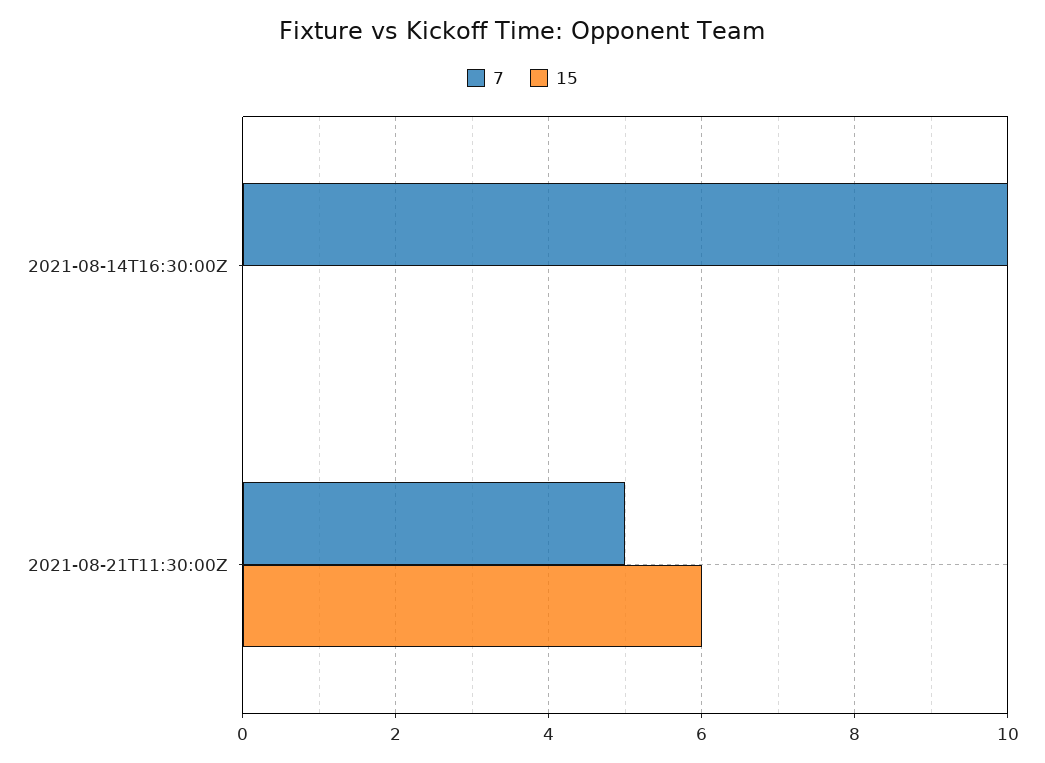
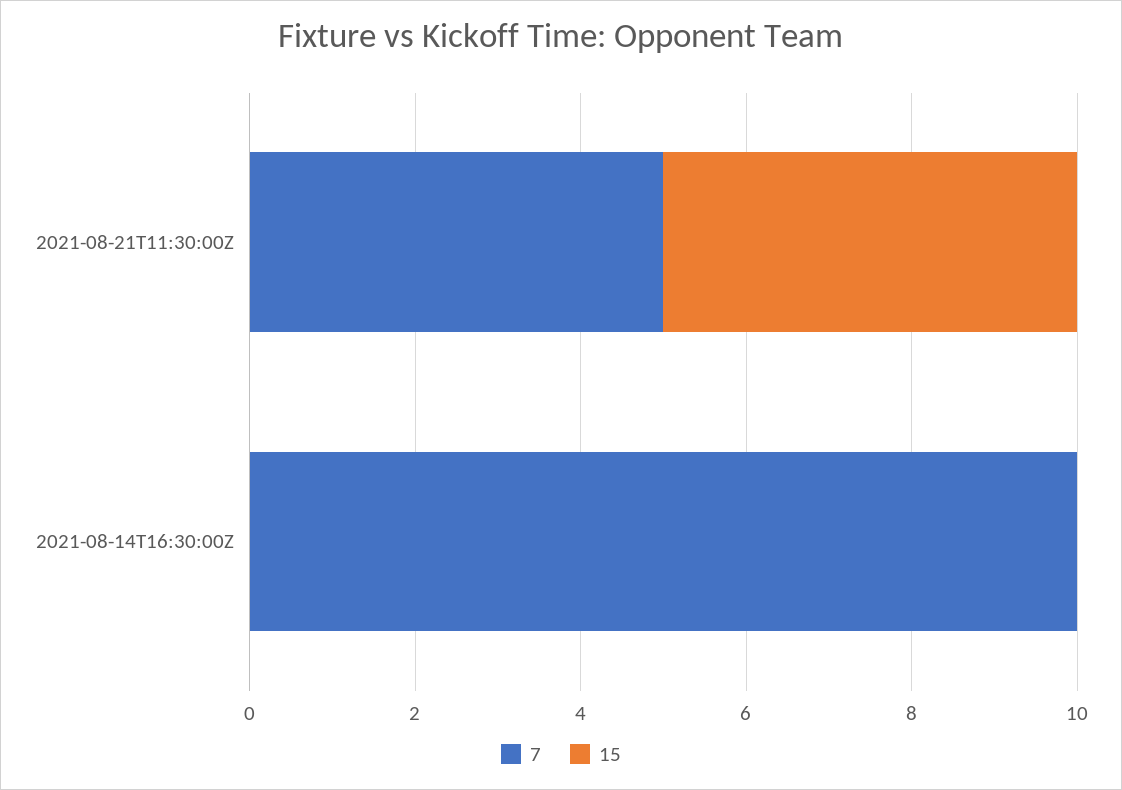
15, 2021-08-21T11:30:00Z: 6 -> 5

